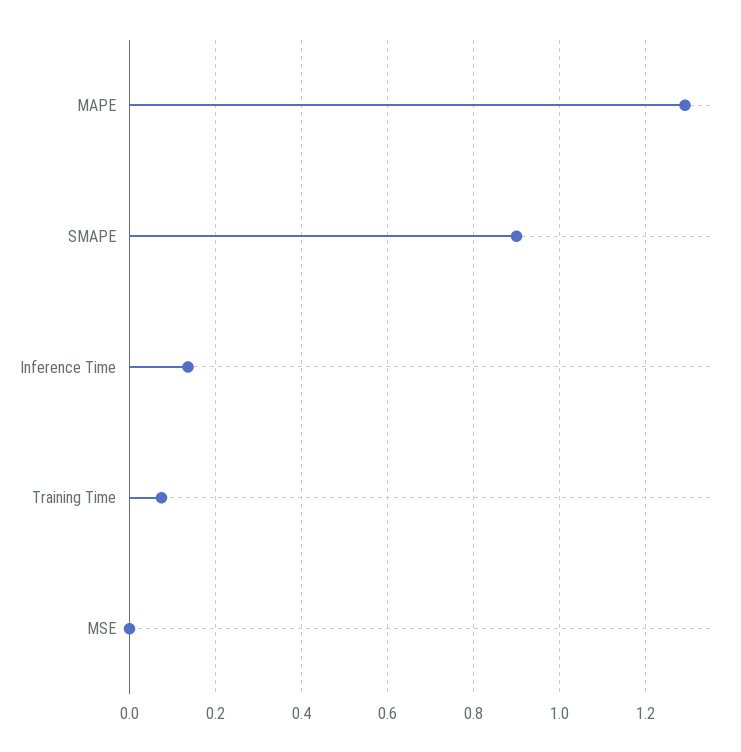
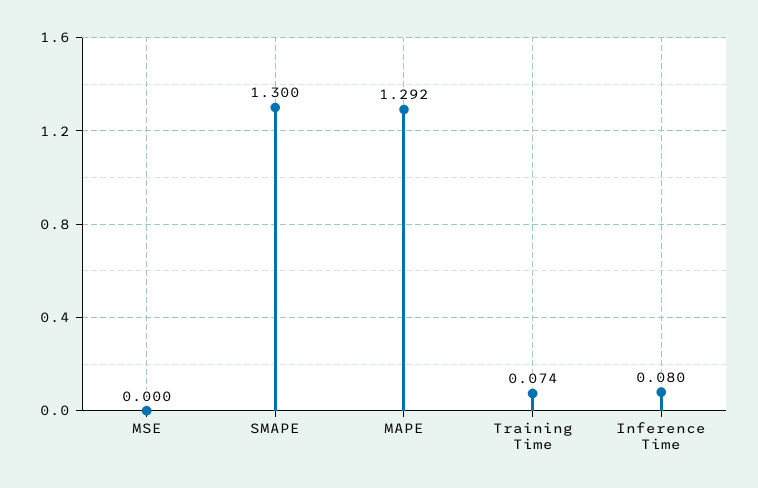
SMAPE: 0.9 -> 1.3
Inference Time: 0.14 -> 0.08

